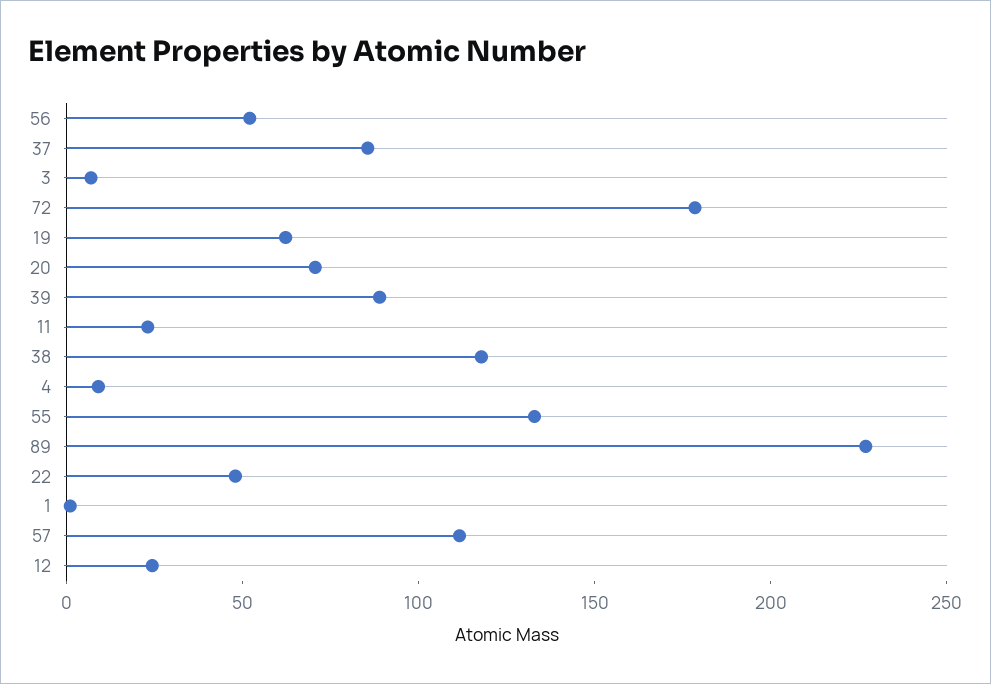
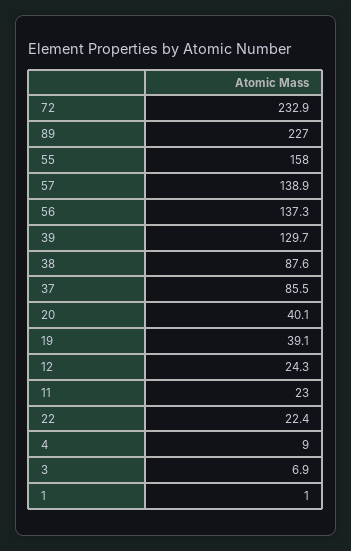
56: 50 -> 137.3
72: 180 -> 232.9
19: 60 -> 39.1
20: 70 -> 40.1
39: 90 -> 129.7
38: 120 -> 87.6
55: 130 -> 158
22: 50 -> 22.4
57: 110 -> 138.9

